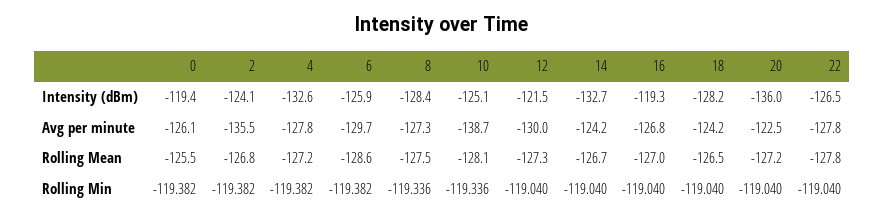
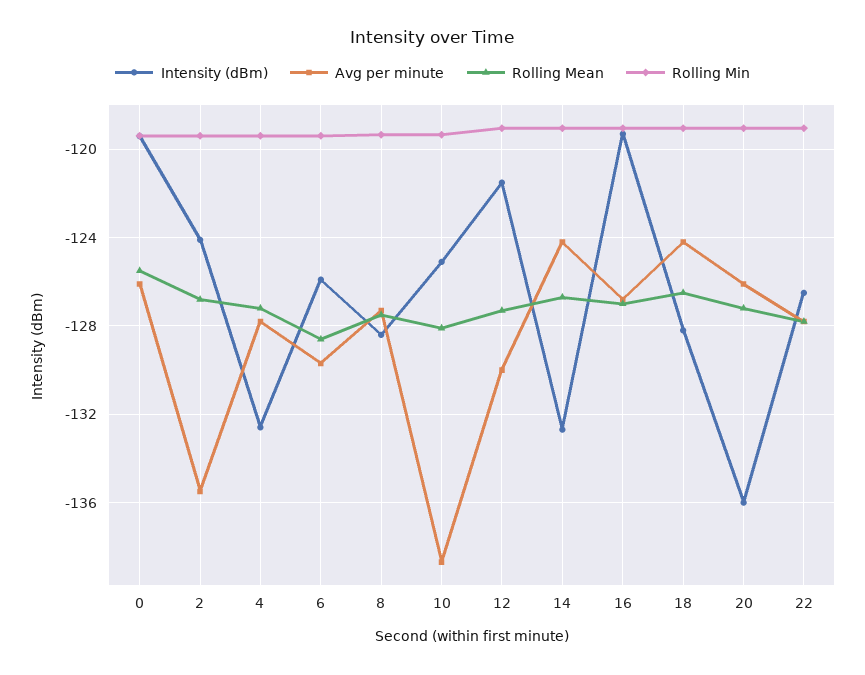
Avg per minute, 20: -122.5 -> -126

